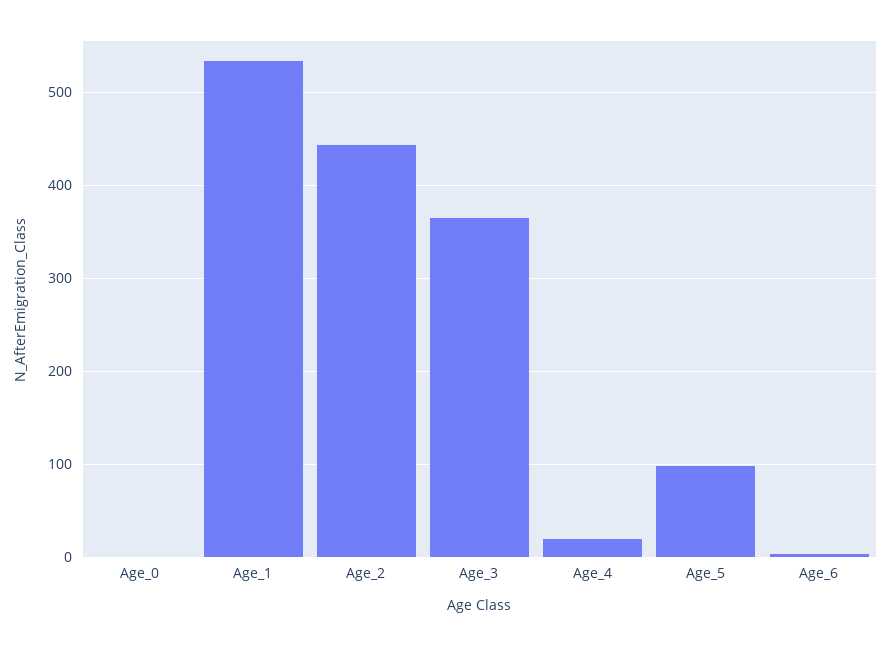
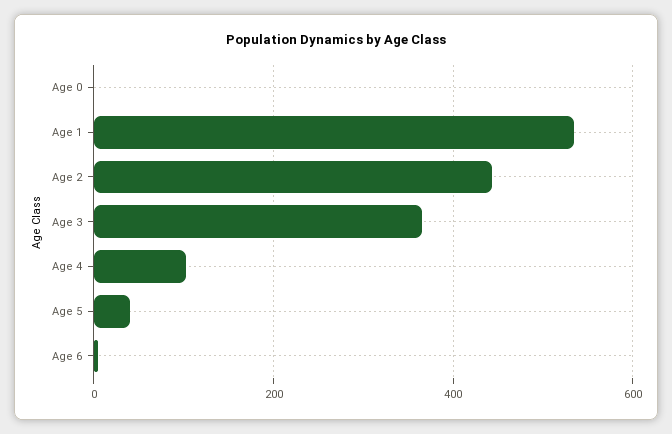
Age_4: 20 -> 100
Age_5: 100 -> 40

